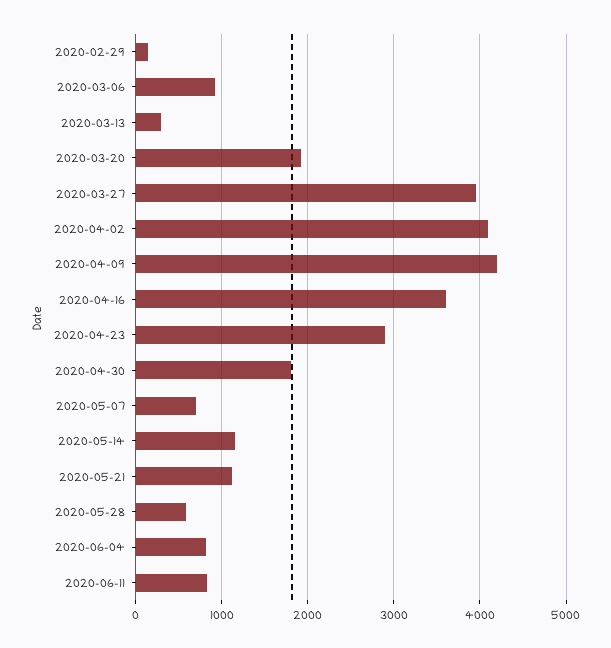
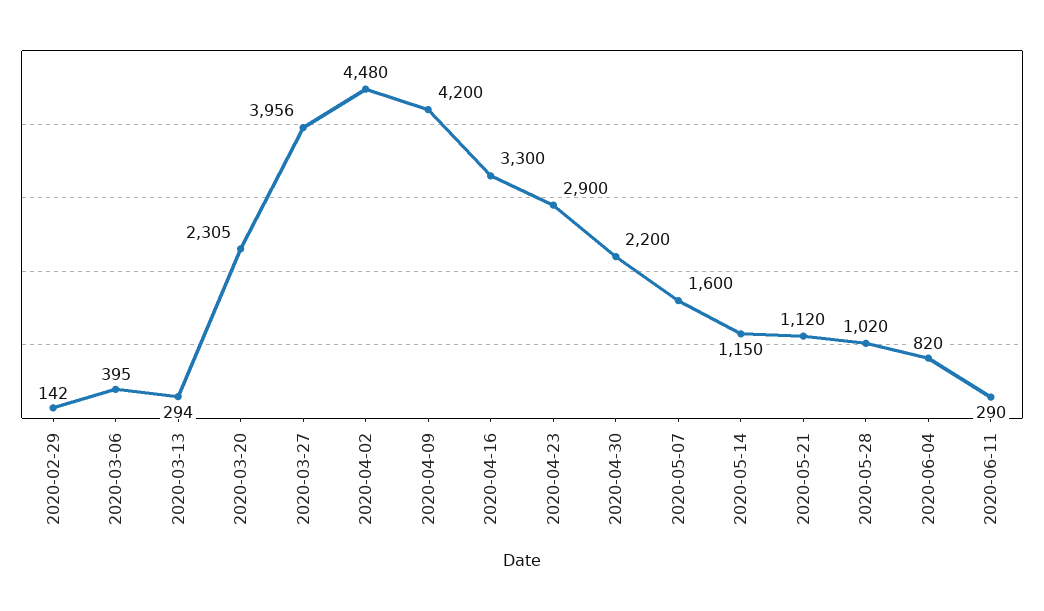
2020-03-06: 900 -> 395
2020-03-20: 1900 -> 2305
2020-04-02: 4100 -> 4480
2020-04-16: 3600 -> 3300
2020-04-30: 1800 -> 2200
2020-05-07: 700 -> 1600
2020-05-28: 600 -> 1020
2020-06-11: 800 -> 290

